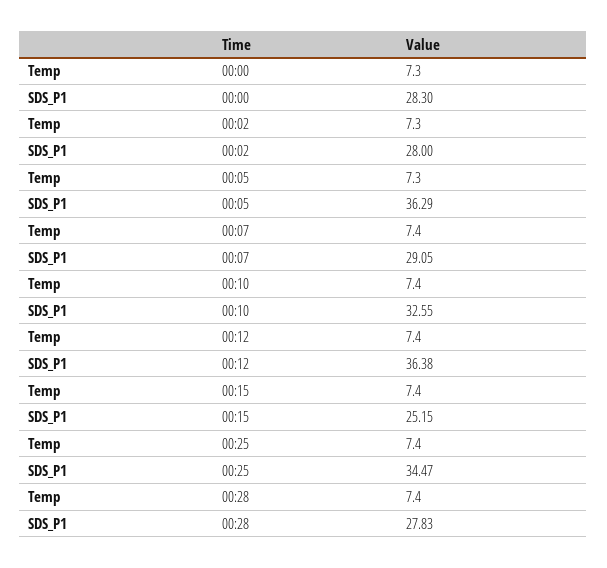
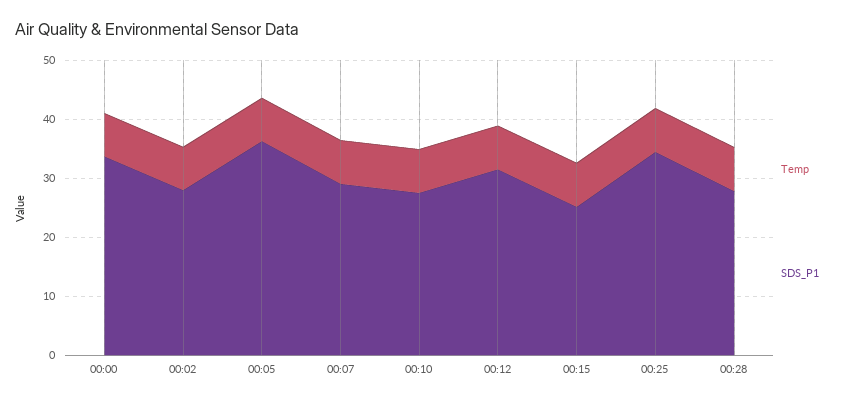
SDS_P1, 00:00: 28.3 -> 34
SDS_P1, 00:10: 32.55 -> 28
SDS_P1, 00:12: 36.38 -> 32

